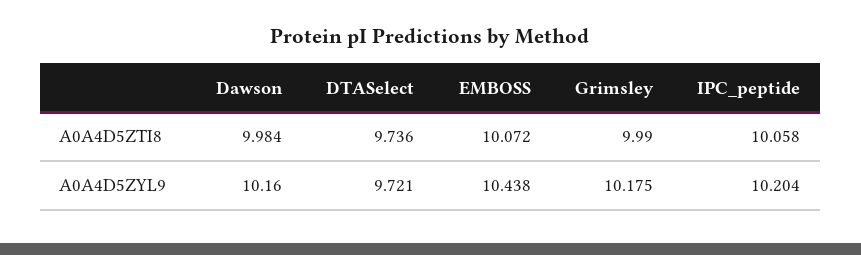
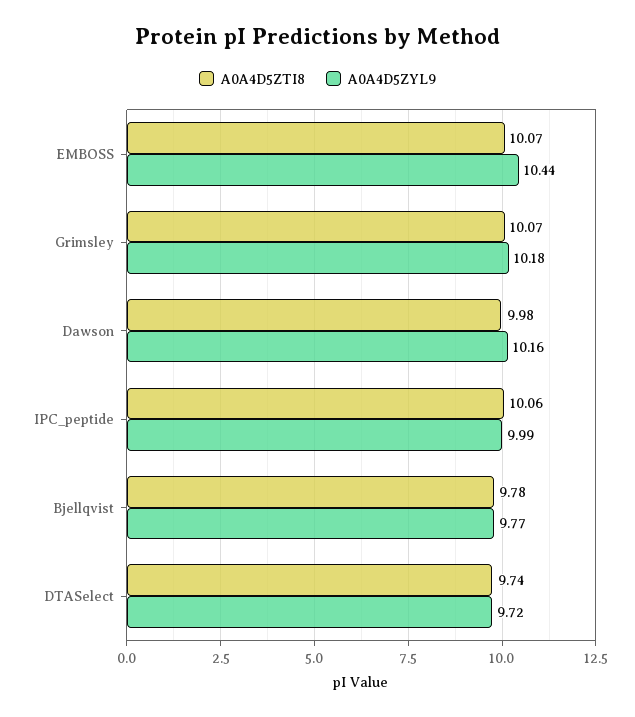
A0A4D5ZTI8, Grimsley: 9.99 -> 10.07
A0A4D5ZYL9, IPC_peptide: 10.204 -> 9.99
A0A4D5ZTI8, Bjellqvist: none -> 9.78
A0A4D5ZYL9, Bjellqvist: none -> 9.77

